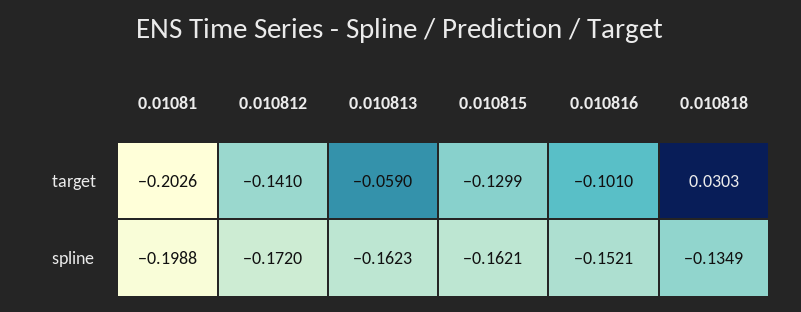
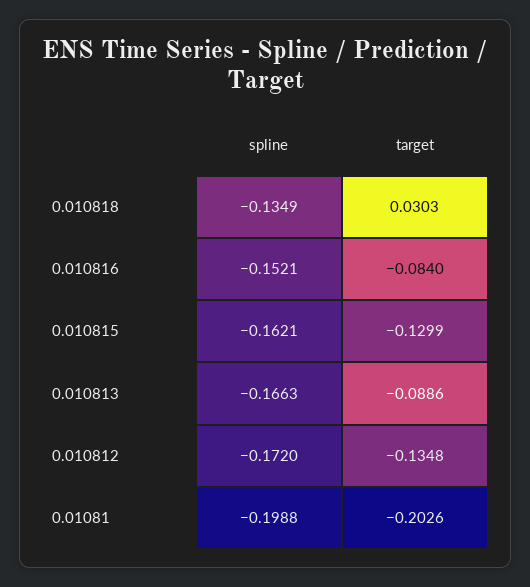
0.010812, target: -0.141 -> -0.1348
0.010813, target: -0.059 -> -0.0886
0.010816, target: -0.101 -> -0.084
0.010813, spline: -0.1623 -> -0.1663

